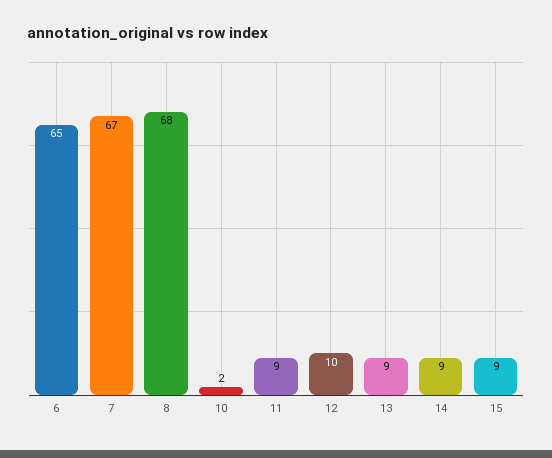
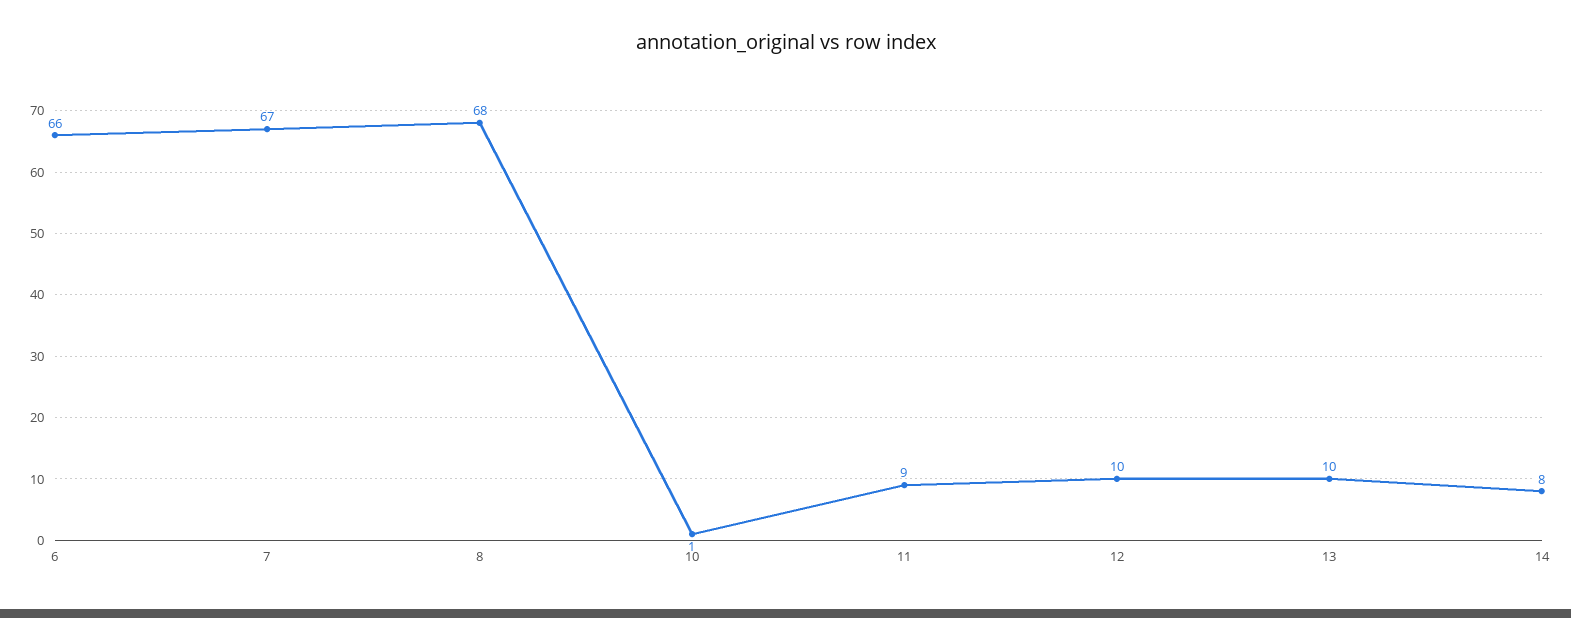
6: 65 -> 66
10: 2 -> 1
13: 9 -> 10
14: 9 -> 8
15: 9 -> none

